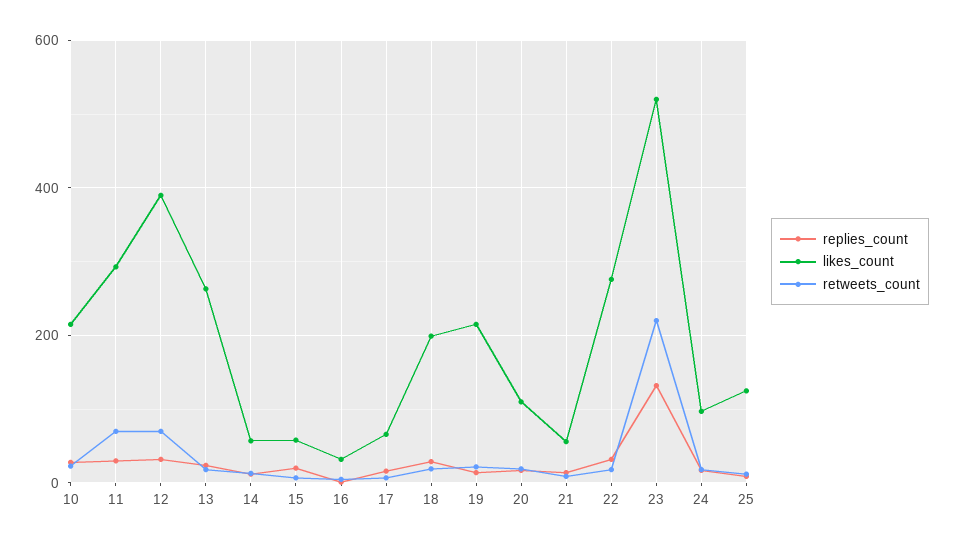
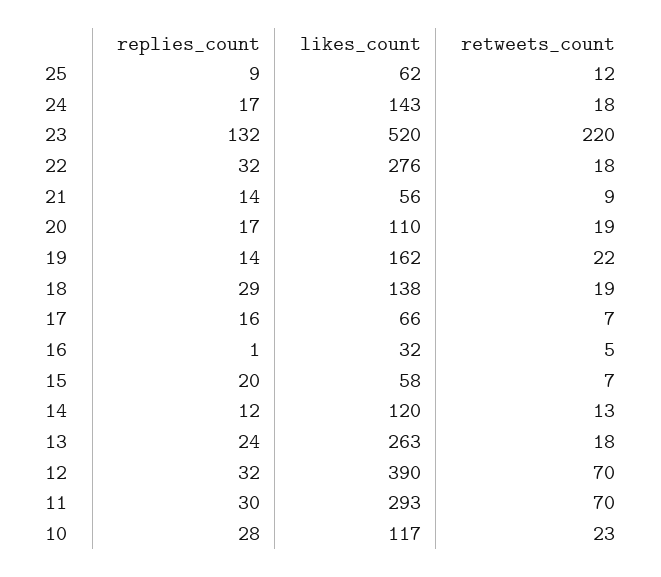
likes_count, 10: 220 -> 117
likes_count, 14: 60 -> 120
likes_count, 18: 200 -> 138
likes_count, 19: 220 -> 162
likes_count, 24: 100 -> 143
likes_count, 25: 120 -> 62

